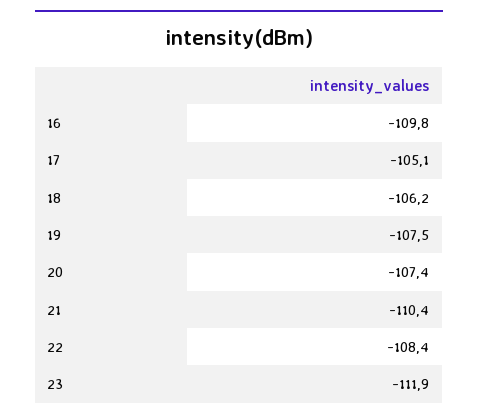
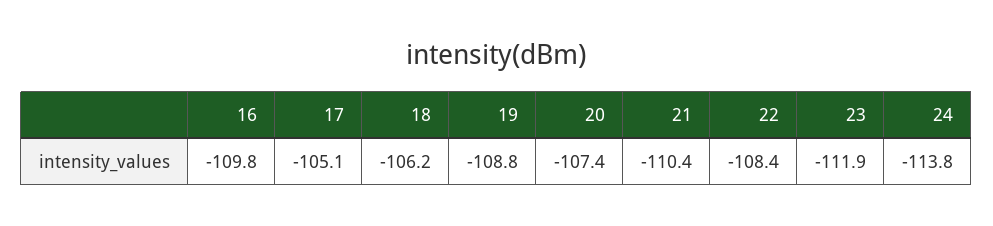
19: -107.5 -> -108.8
24: none -> -113.8

